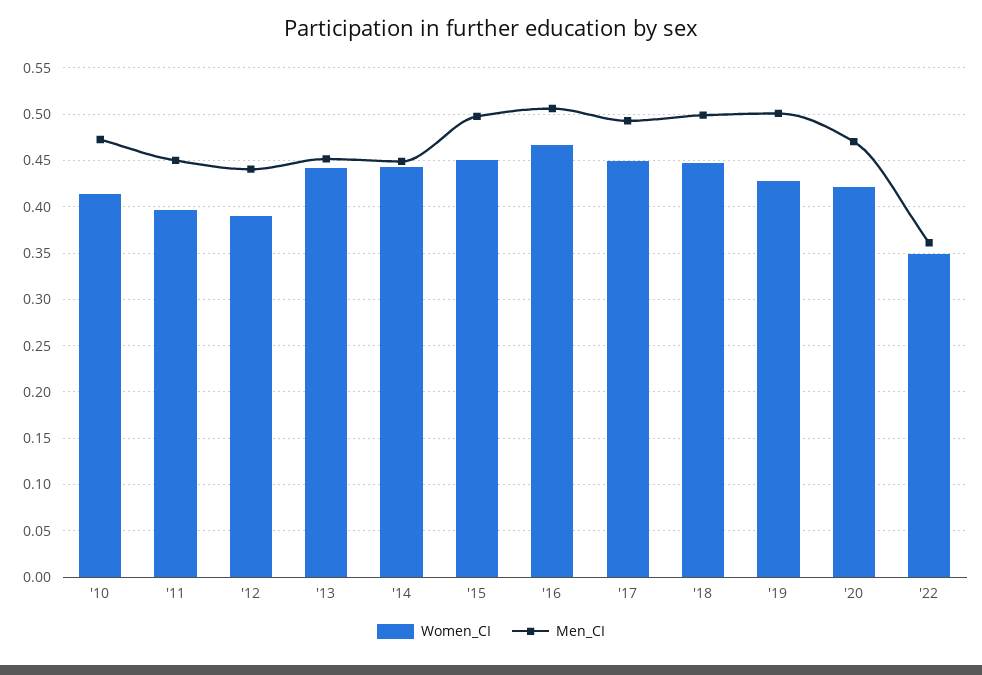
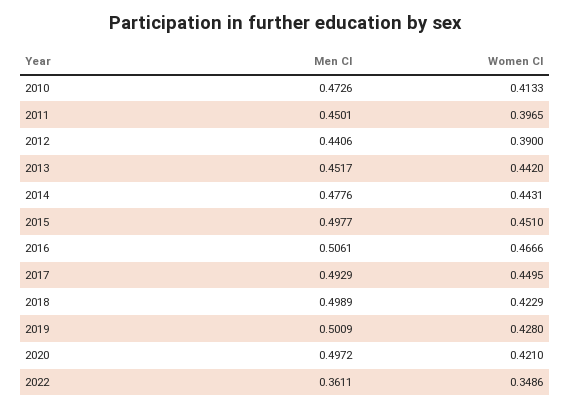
Men_CI, '14: 0.45 -> 0.4776
Women_CI, '18: 0.45 -> 0.4229
Men_CI, '20: 0.47 -> 0.4972

